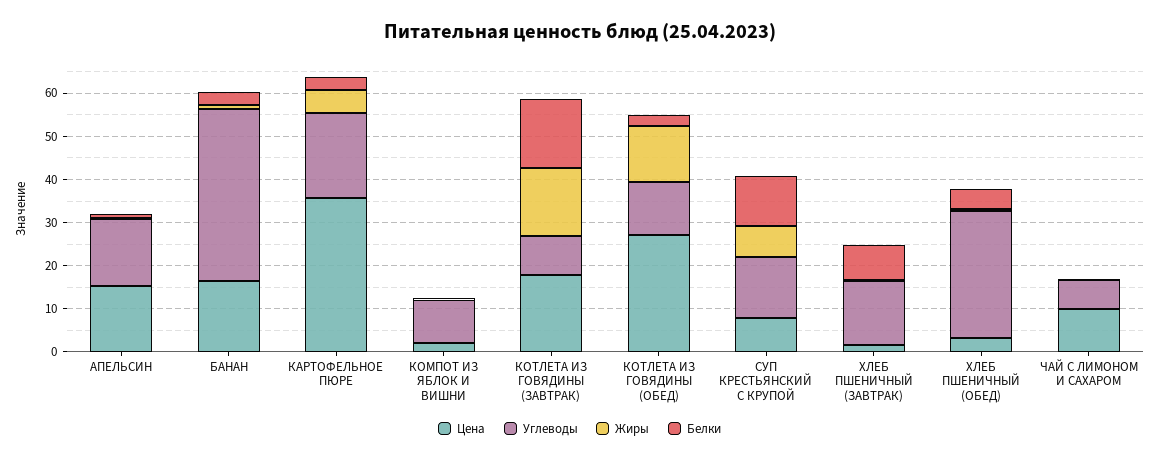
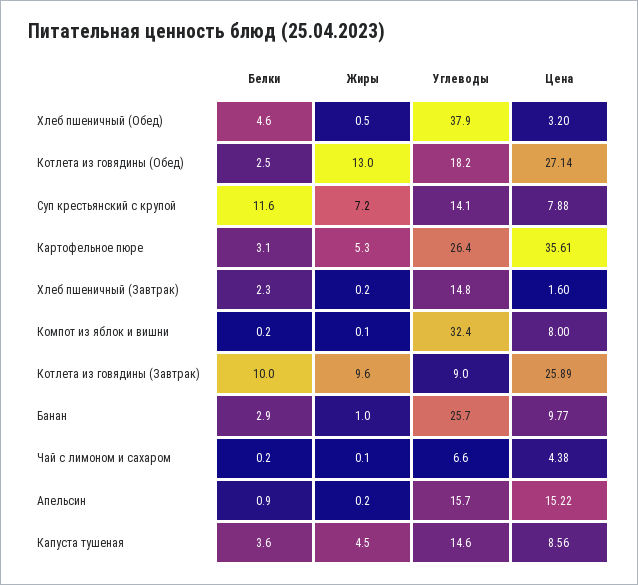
Цена, БАНАН: 16 -> 9.77
Углеводы, БАНАН: 40 -> 25.7
Углеводы, КАРТОФЕЛЬНОЕ ПЮРЕ: 20 -> 26.4
Цена, КОМПОТ ИЗ ЯБЛОК И ВИШНИ: 2 -> 8
Углеводы, КОМПОТ ИЗ ЯБЛОК И ВИШНИ: 10 -> 32.4
Цена, КОТЛЕТА ИЗ ГОВЯДИНЫ (ЗАВТРАК): 18 -> 25.89
Жиры, КОТЛЕТА ИЗ ГОВЯДИНЫ (ЗАВТРАК): 16 -> 9.6
Белки, КОТЛЕТА ИЗ ГОВЯДИНЫ (ЗАВТРАК): 16 -> 10
Углеводы, КОТЛЕТА ИЗ ГОВЯДИНЫ (ОБЕД): 12 -> 18.2
Белки, ХЛЕБ ПШЕНИЧНЫЙ (ЗАВТРАК): 8 -> 2.3
Углеводы, ХЛЕБ ПШЕНИЧНЫЙ (ОБЕД): 30 -> 37.9
Цена, ЧАЙ С ЛИМОНОМ И САХАРОМ: 10 -> 4.38
Белки, Капуста тушеная: none -> 3.6
Жиры, Капуста тушеная: none -> 4.5
Углеводы, Капуста тушеная: none -> 14.6
Цена, Капуста тушеная: none -> 8.56

